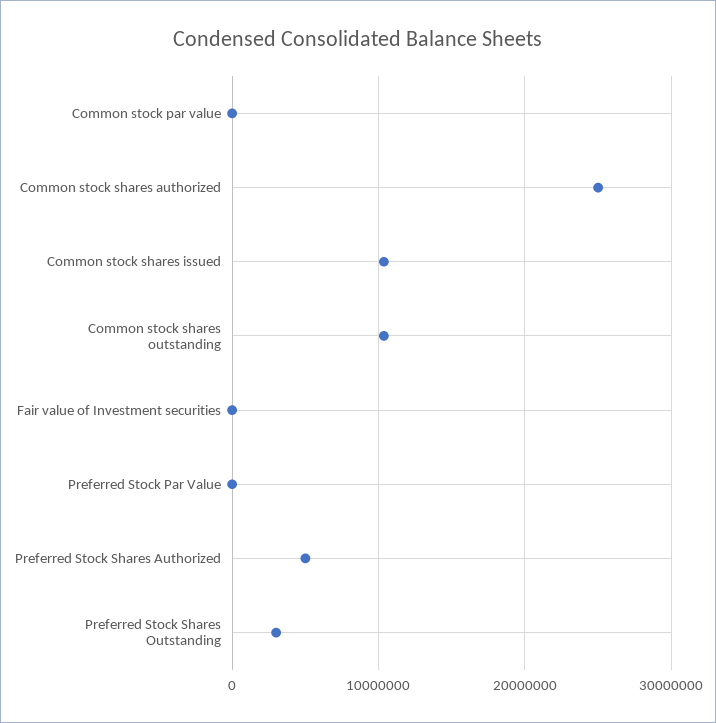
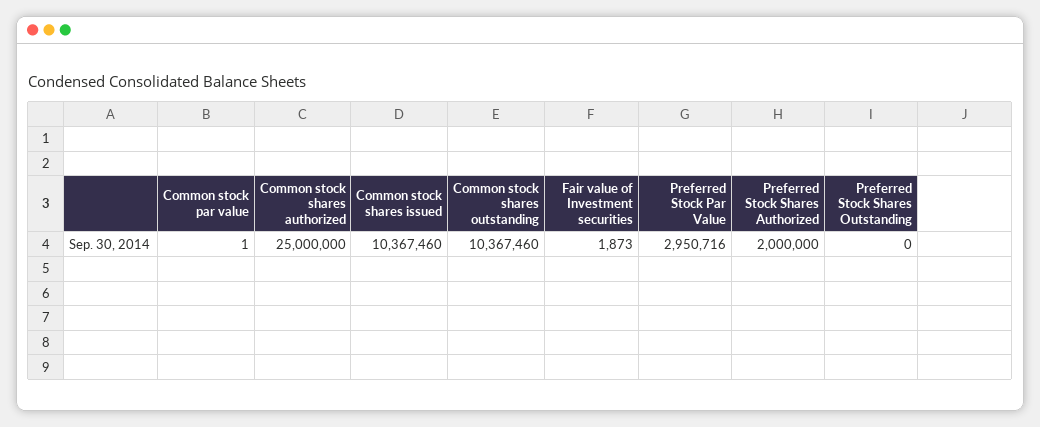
Preferred Stock Par Value: 0 -> 2950716
Preferred Stock Shares Authorized: 5000000 -> 2000000
Preferred Stock Shares Outstanding: 3000000 -> 0

